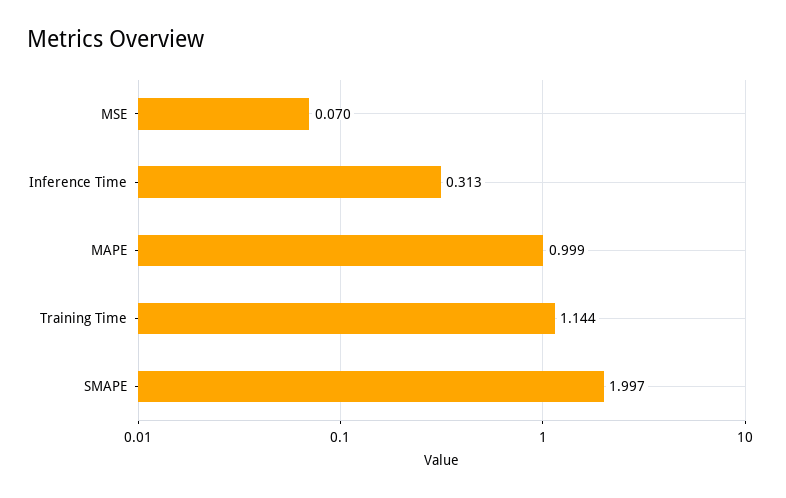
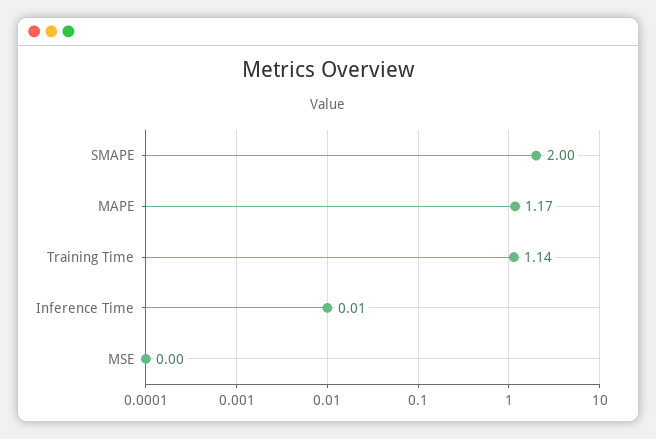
MSE: 0.07 -> 0
Inference Time: 0.313 -> 0.01
MAPE: 0.999 -> 1.17

